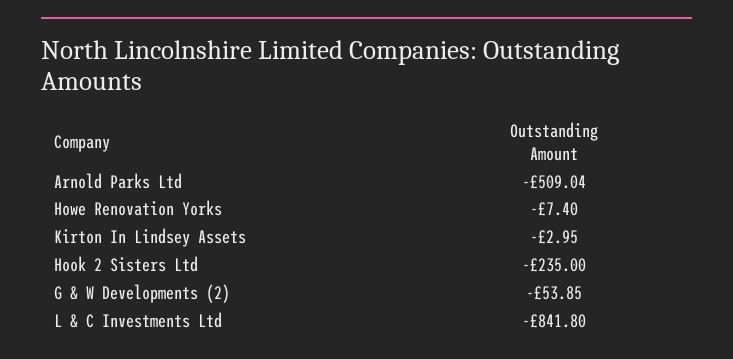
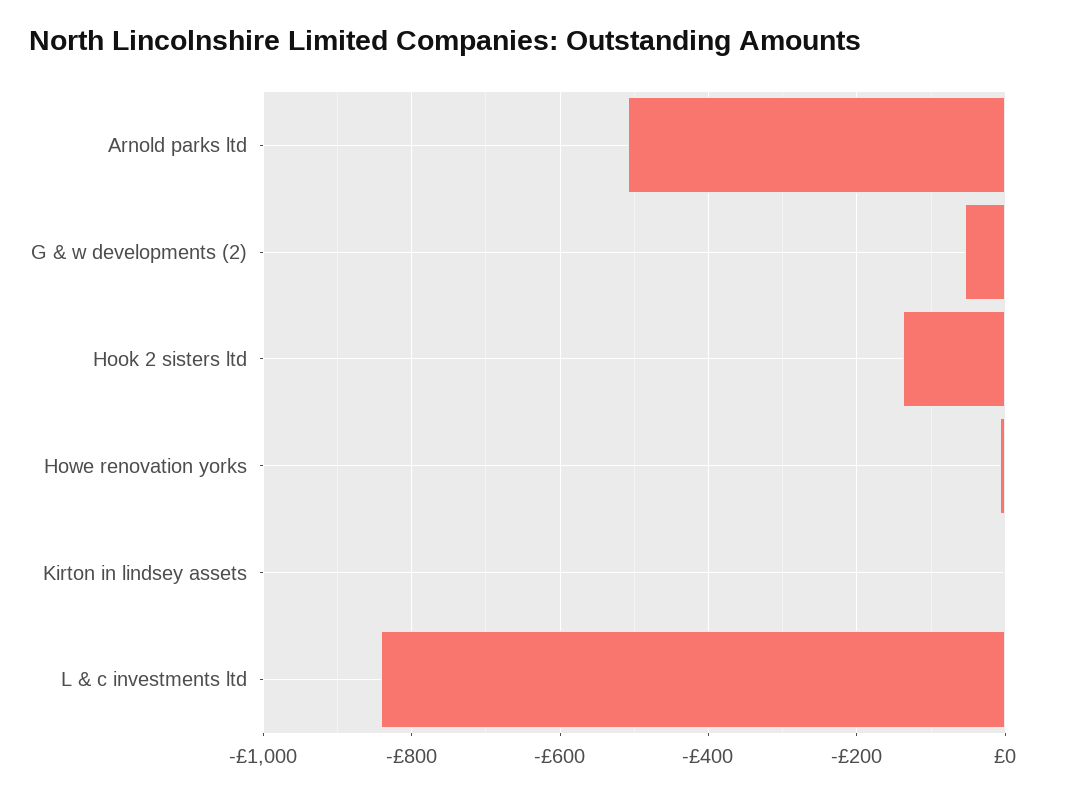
Hook 2 Sisters Ltd: -235 -> -140

